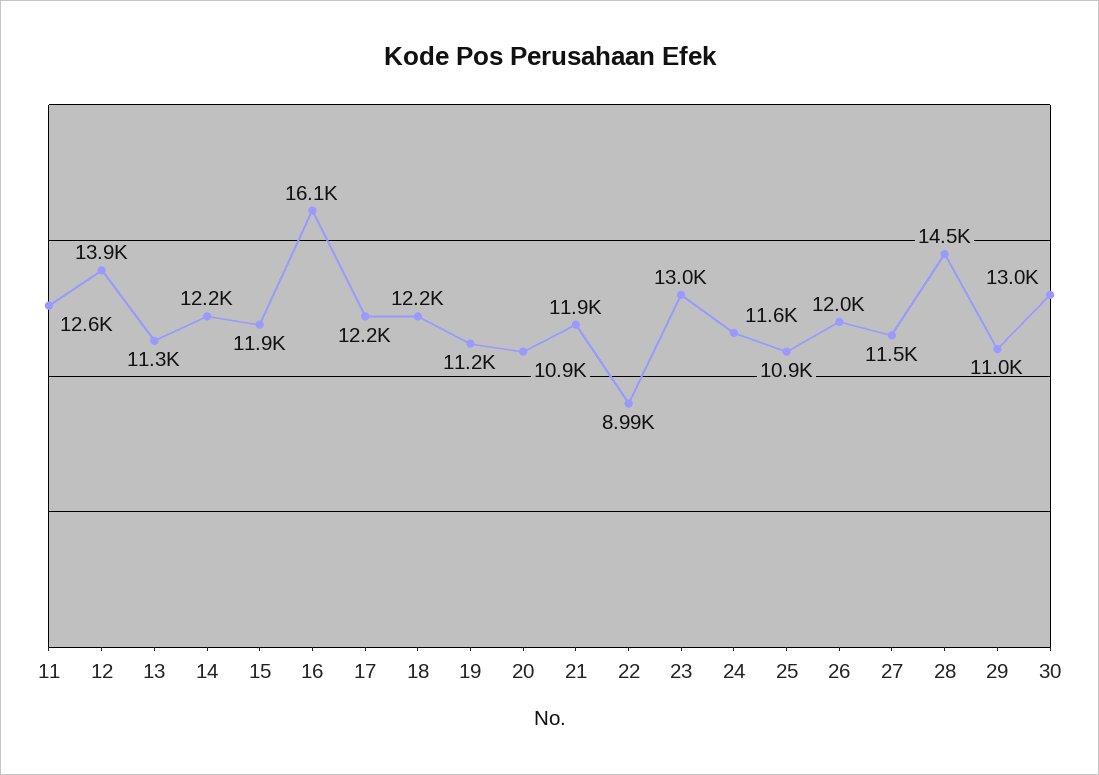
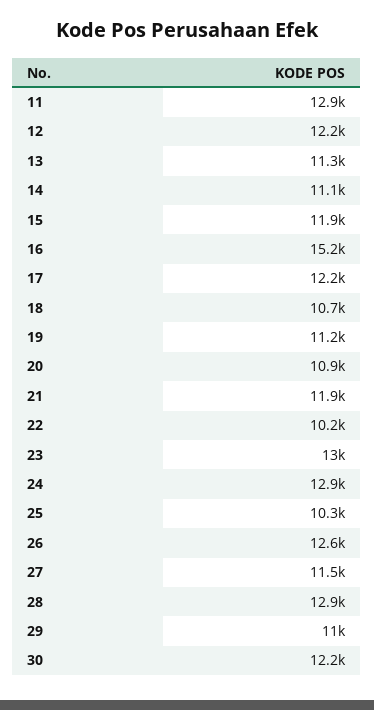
11: 12600 -> 12900
12: 13900 -> 12200
14: 12200 -> 11100
16: 16100 -> 15200
18: 12200 -> 10700
22: 8990 -> 10200
24: 11600 -> 12900
25: 10900 -> 10300
26: 12000 -> 12600
28: 14500 -> 12900
30: 13000 -> 12200

